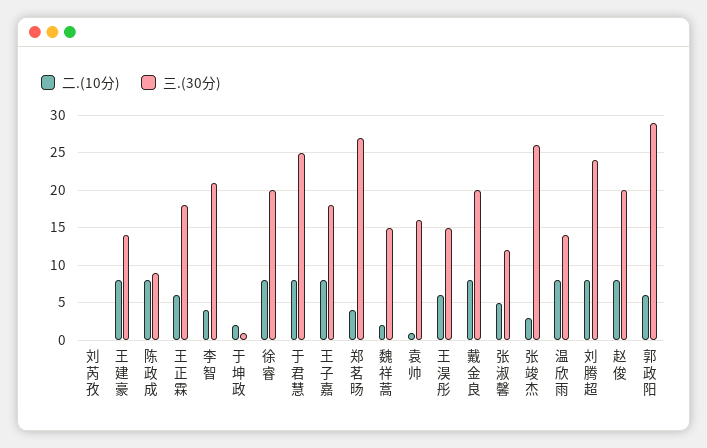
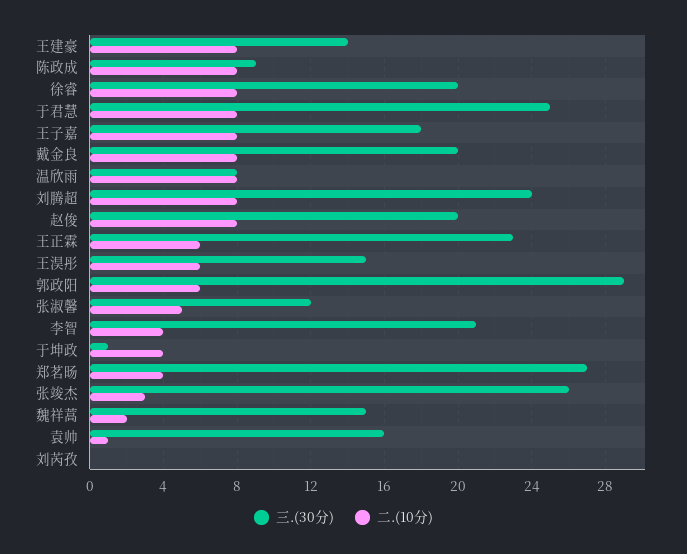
三.(30分), 王正霖: 18 -> 23
二.(10分), 于坤政: 2 -> 4
三.(30分), 温欣雨: 14 -> 8

